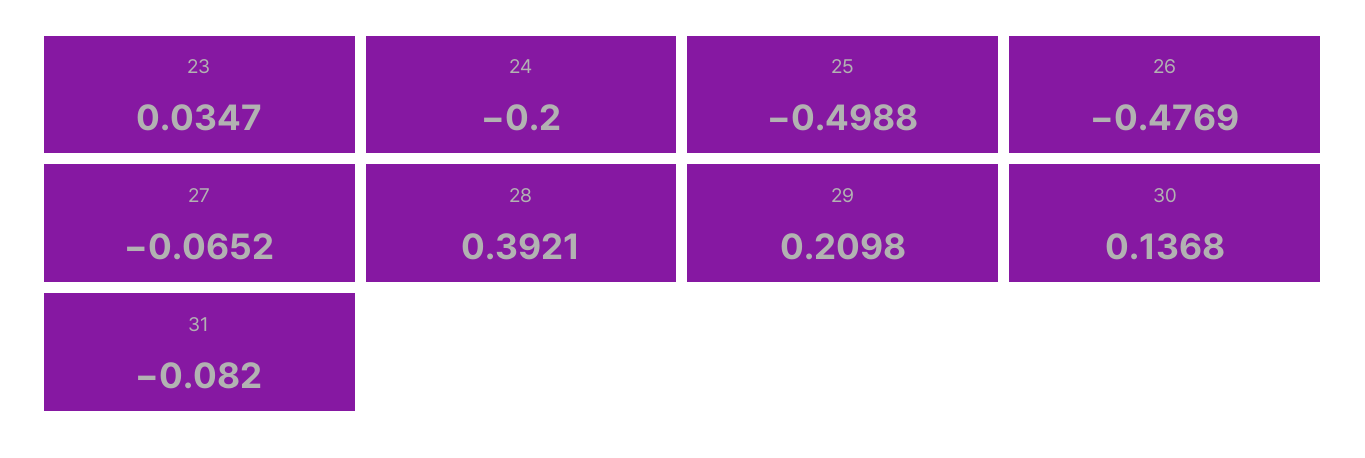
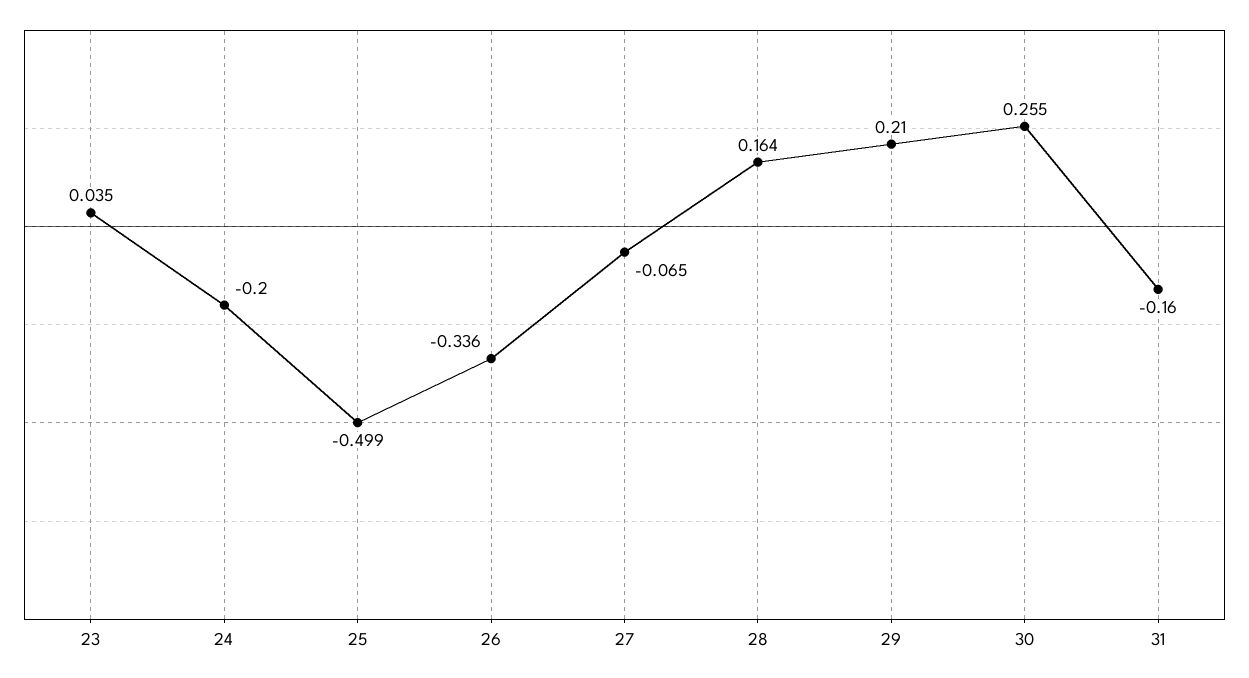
26: -0.4769 -> -0.336
28: 0.3921 -> 0.164
30: 0.1368 -> 0.255
31: -0.082 -> -0.16

